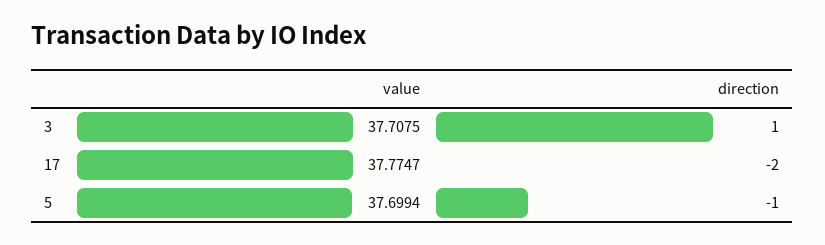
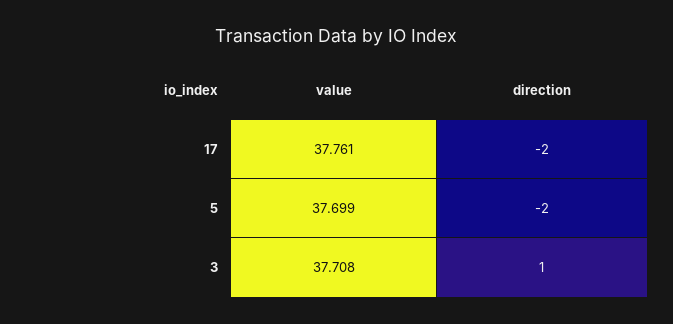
value, 17: 37.7747 -> 37.761
direction, 5: -1 -> -2

